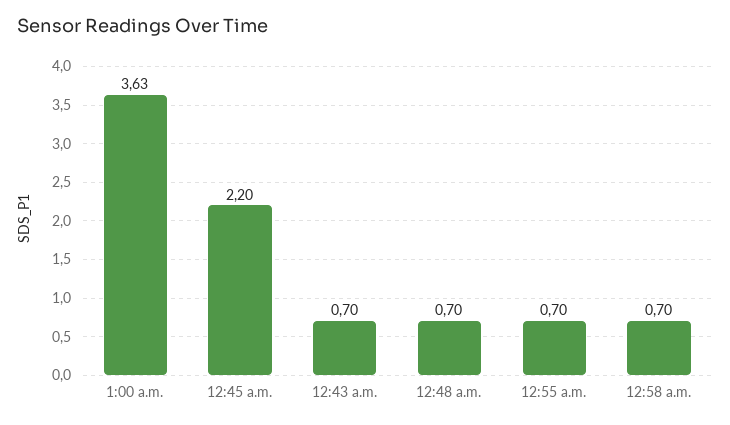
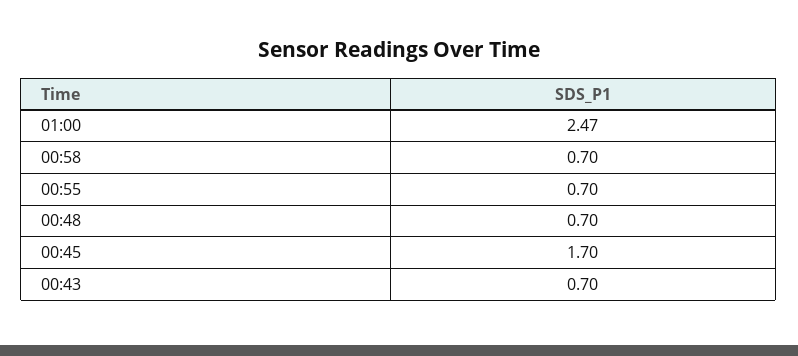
1:00 a.m.: 3.63 -> 2.47
12:45 a.m.: 2.2 -> 1.7

